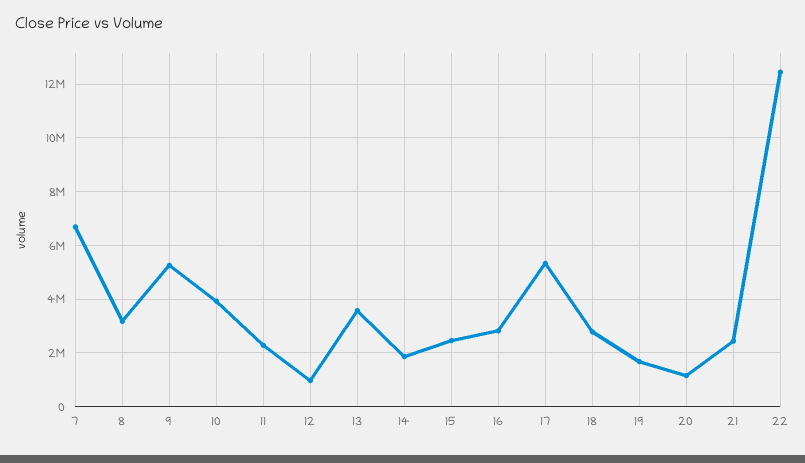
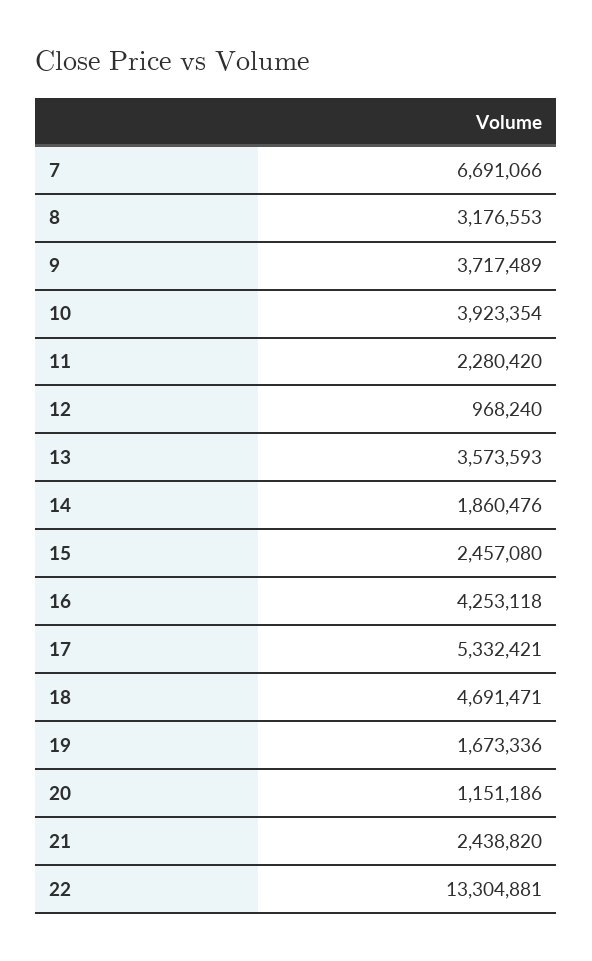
9: 5250000 -> 3717489
16: 2750000 -> 4253118
18: 2750000 -> 4691471
22: 12500000 -> 13304881

